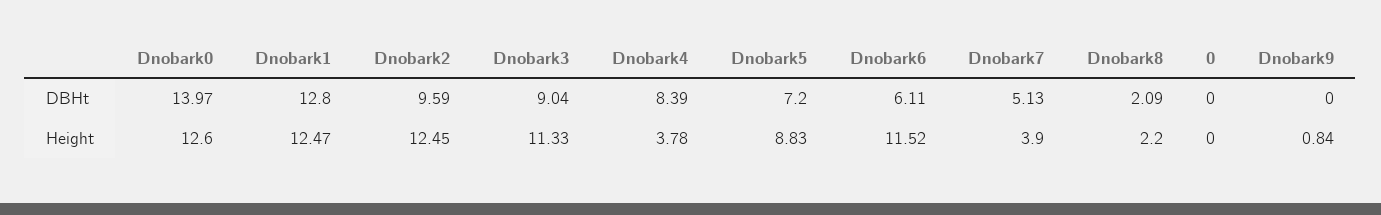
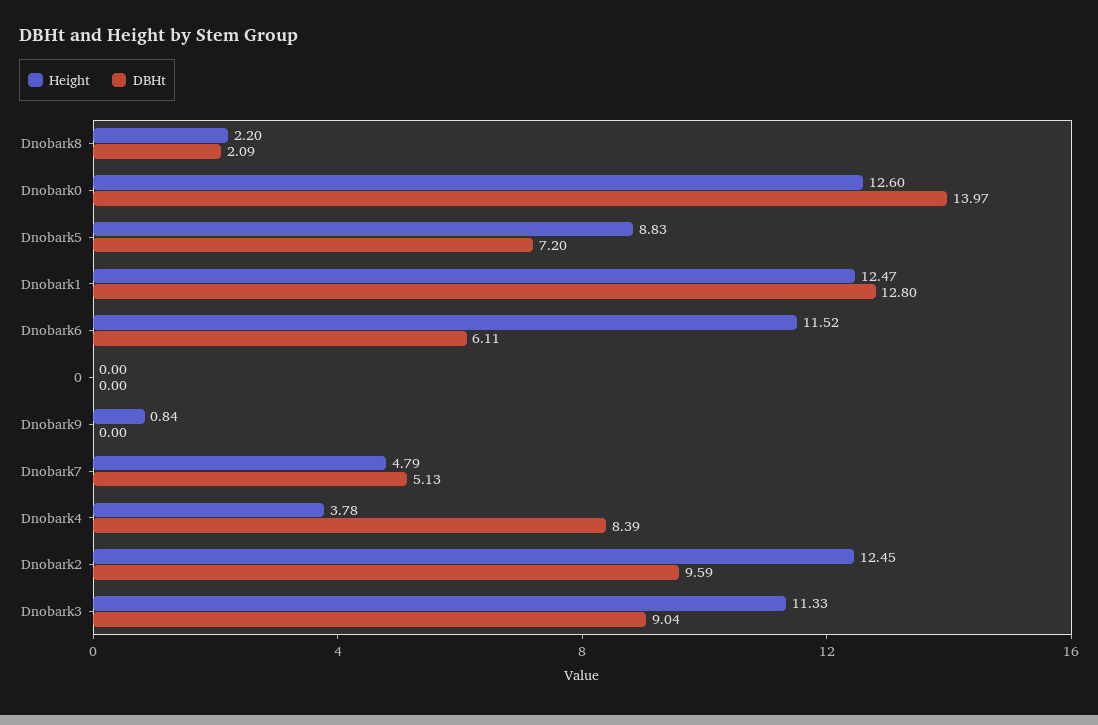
Height, Dnobark7: 3.9 -> 4.79

